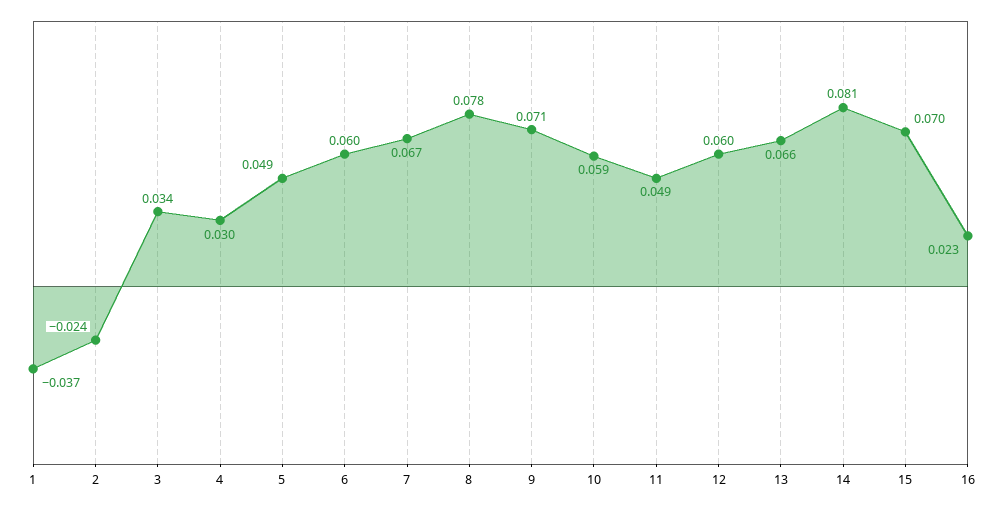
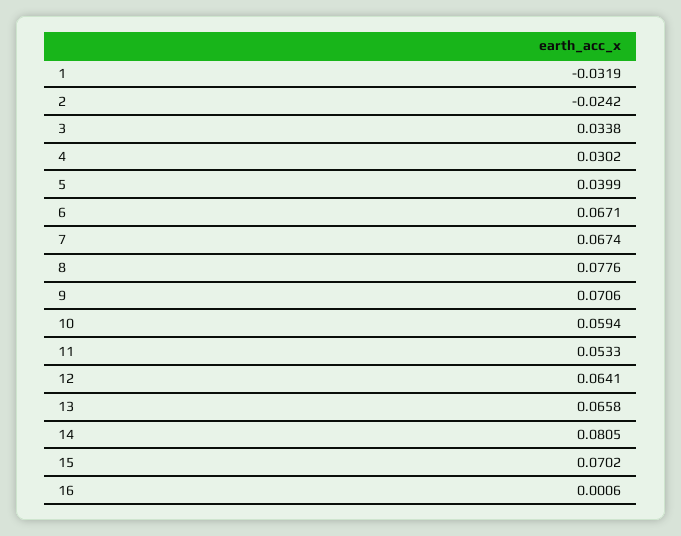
1: -0.037 -> -0.0319
5: 0.049 -> 0.0399
6: 0.06 -> 0.0671
11: 0.049 -> 0.0533
12: 0.06 -> 0.0641
16: 0.023 -> 0.0006

